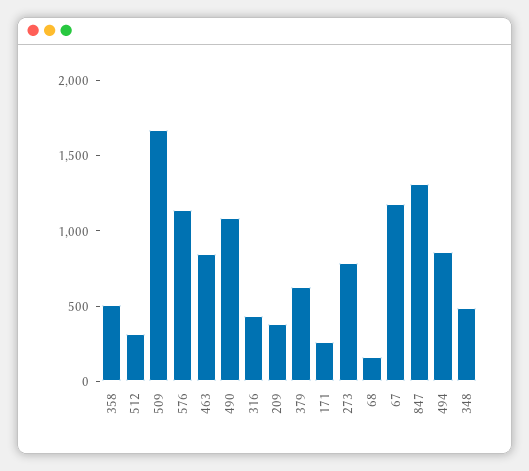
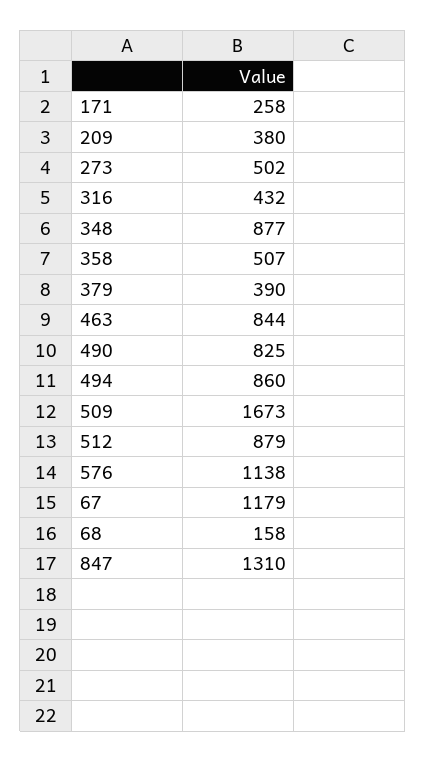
512: 300 -> 879
490: 1100 -> 825
379: 600 -> 390
273: 800 -> 502
348: 500 -> 877

